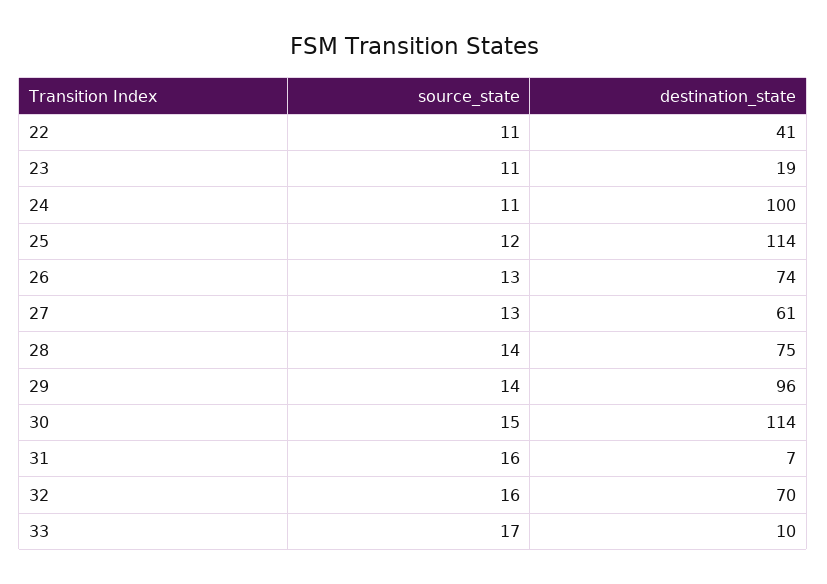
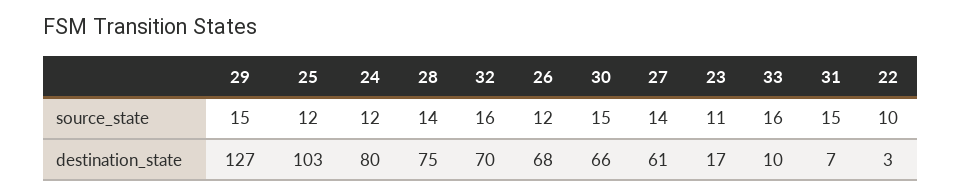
source_state, 22: 11 -> 10
destination_state, 22: 41 -> 3
destination_state, 23: 19 -> 17
source_state, 24: 11 -> 12
destination_state, 24: 100 -> 80
destination_state, 25: 114 -> 103
source_state, 26: 13 -> 12
destination_state, 26: 74 -> 68
source_state, 27: 13 -> 14
source_state, 29: 14 -> 15
destination_state, 29: 96 -> 127
destination_state, 30: 114 -> 66
source_state, 31: 16 -> 15
source_state, 33: 17 -> 16

